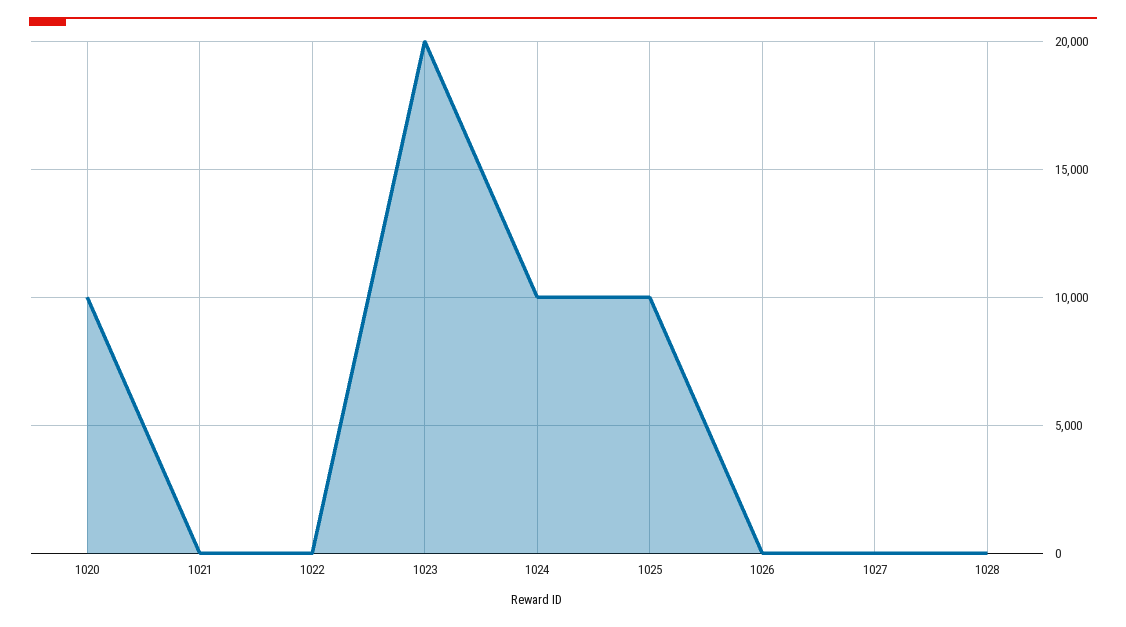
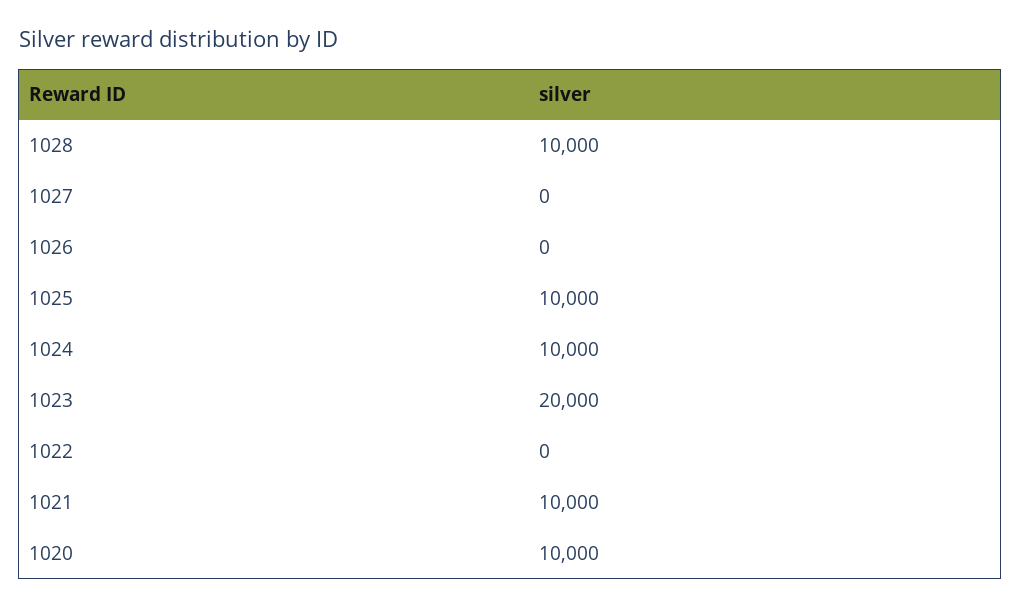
1021: 0 -> 10000
1028: 0 -> 10000

